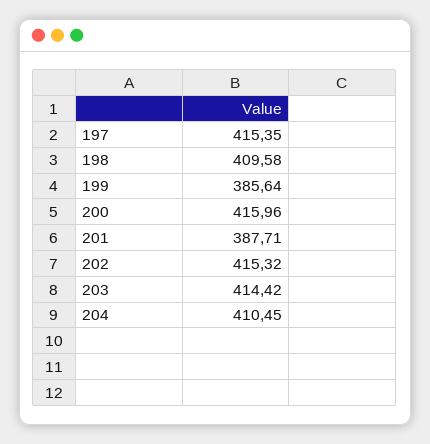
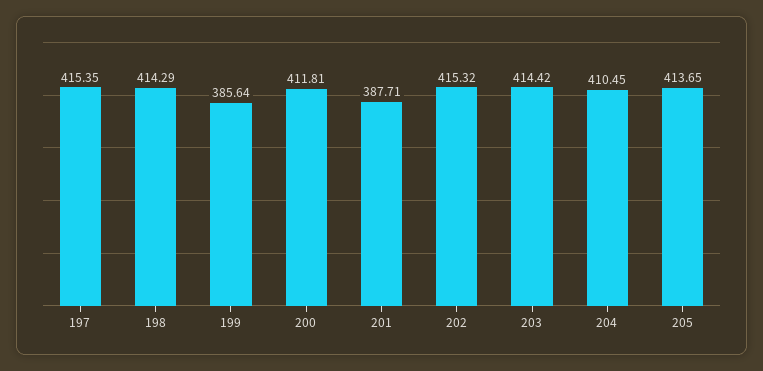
198: 409.58 -> 414.29
200: 415.96 -> 411.81
205: none -> 413.65

